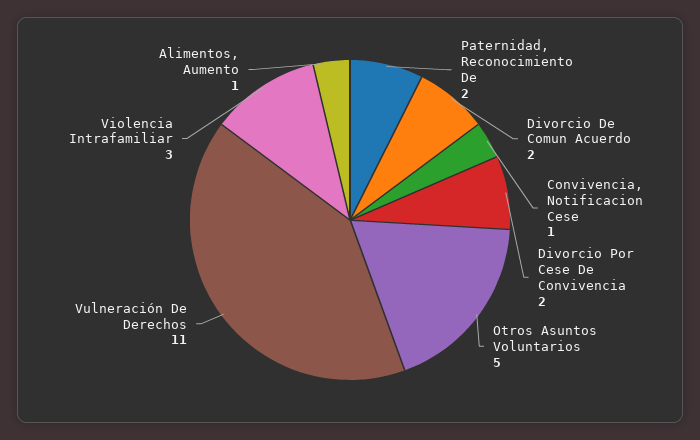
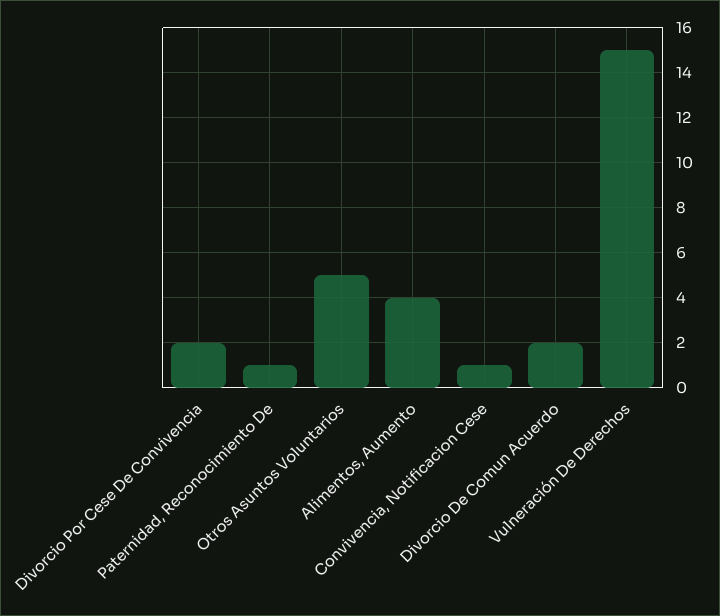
Paternidad, Reconocimiento De: 2 -> 1
Vulneración De Derechos: 11 -> 15
Violencia Intrafamiliar: 3 -> none
Alimentos, Aumento: 1 -> 4

